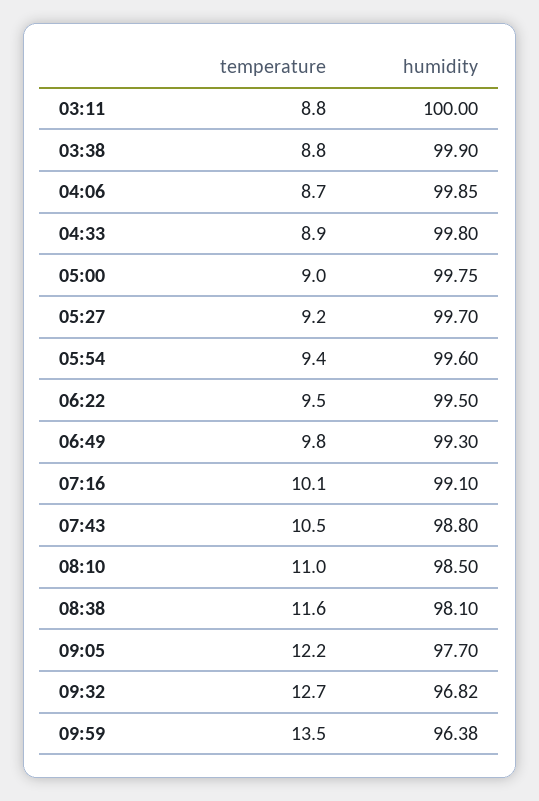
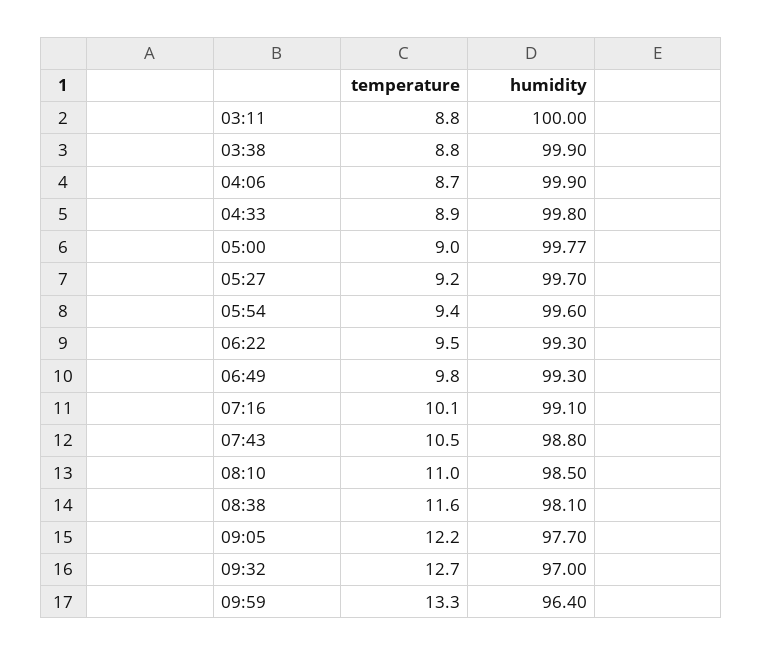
humidity, 04:06: 99.85 -> 99.9
humidity, 05:00: 99.75 -> 99.77
humidity, 06:22: 99.5 -> 99.3
humidity, 09:32: 96.82 -> 97
temperature, 09:59: 13.5 -> 13.3
humidity, 09:59: 96.38 -> 96.4

